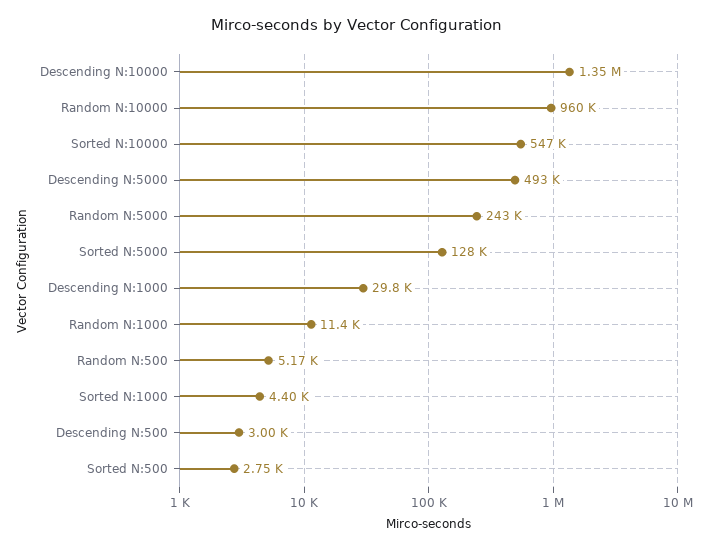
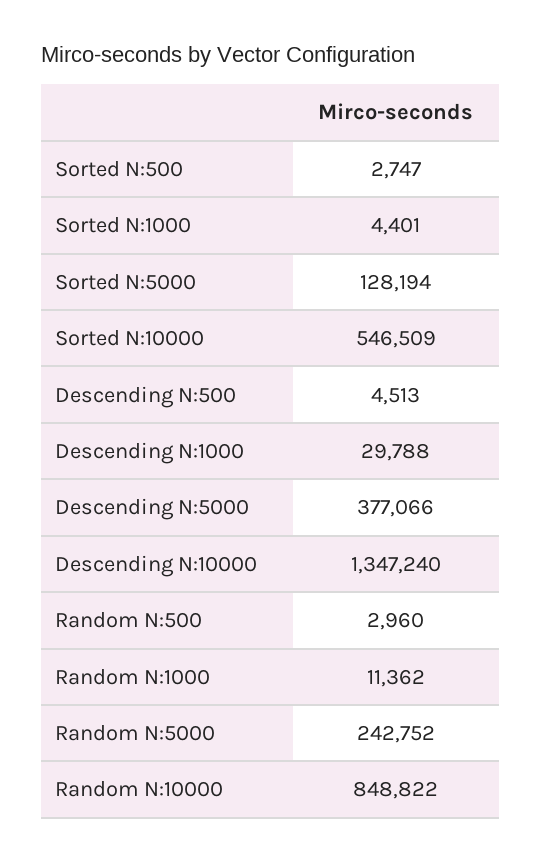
Random N:10000: 960000 -> 848822
Descending N:5000: 493000 -> 377066
Random N:500: 5170 -> 2960
Descending N:500: 3000 -> 4513

